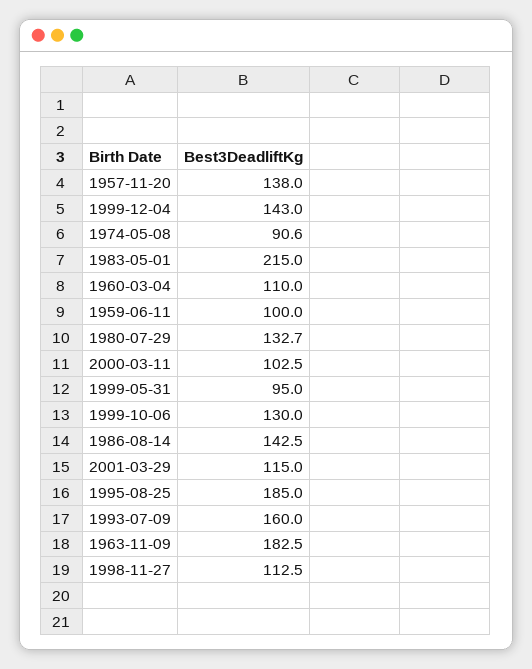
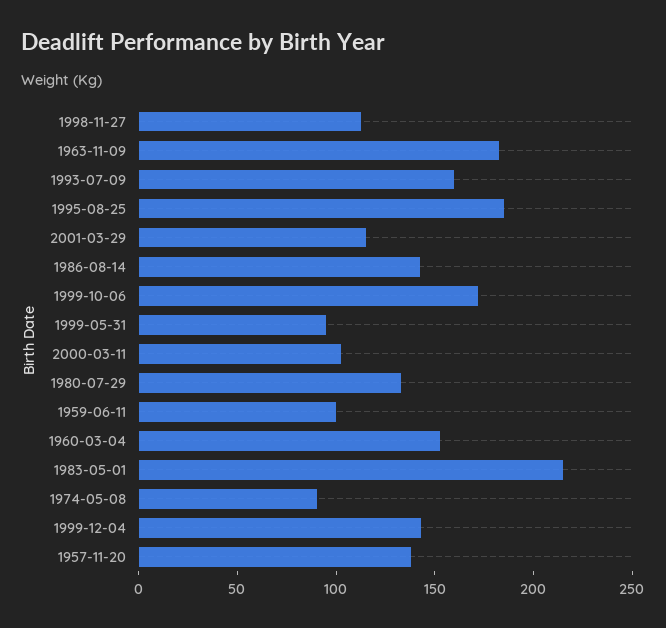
1960-03-04: 110 -> 150
1999-10-06: 130 -> 170

